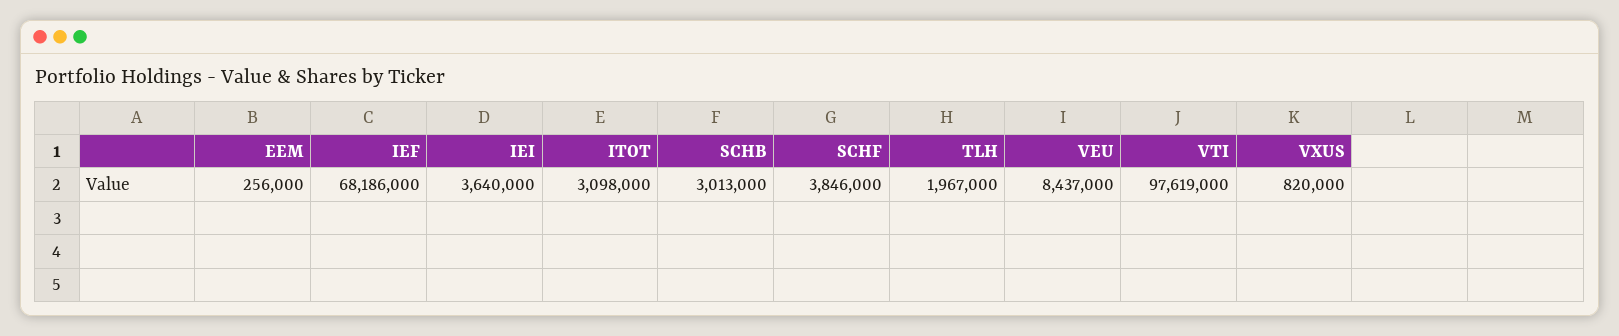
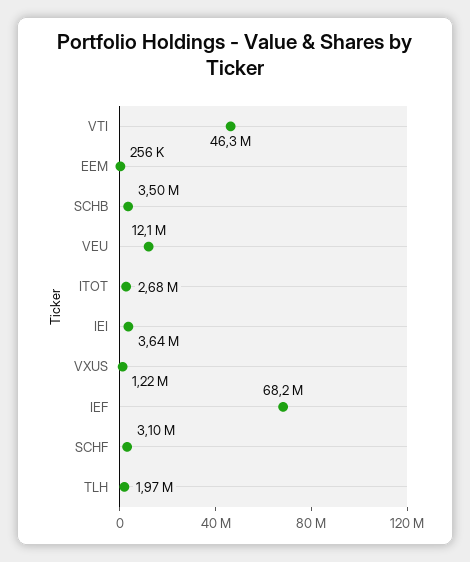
ITOT: 3098000 -> 2680000
SCHB: 3013000 -> 3500000
SCHF: 3846000 -> 3100000
VEU: 8437000 -> 12100000
VTI: 97619000 -> 46300000
VXUS: 820000 -> 1220000

